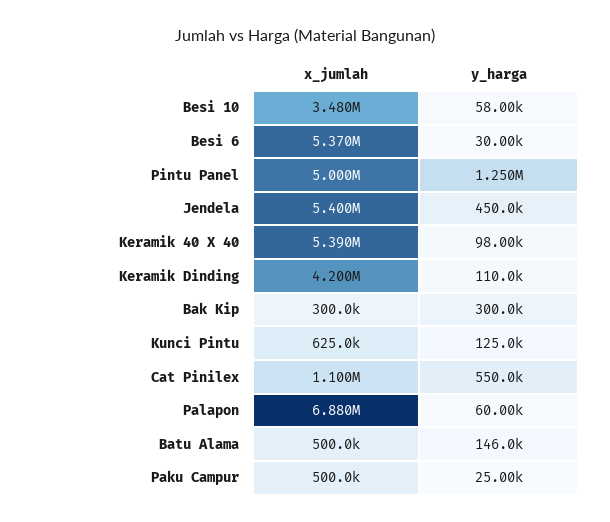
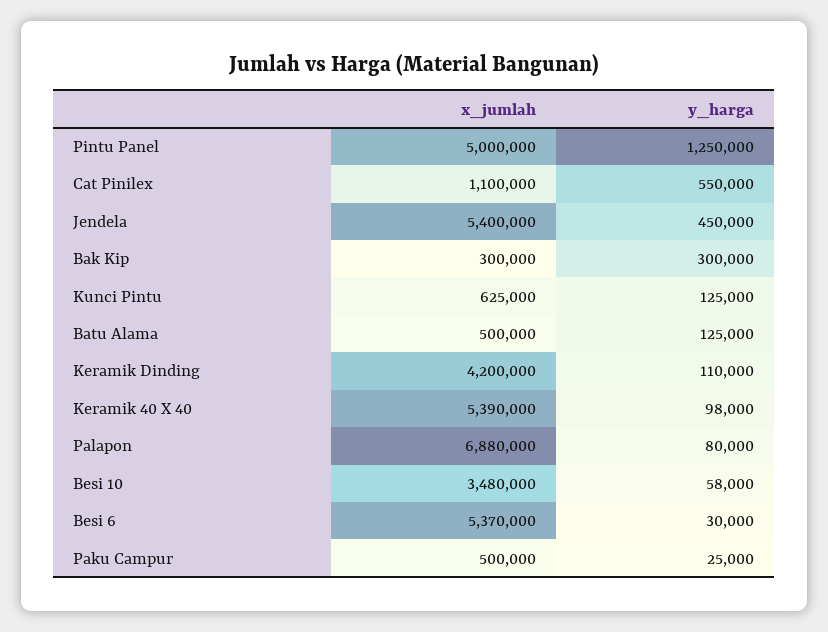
y_harga, Palapon: 60000 -> 80000
y_harga, Batu Alama: 146000 -> 125000

